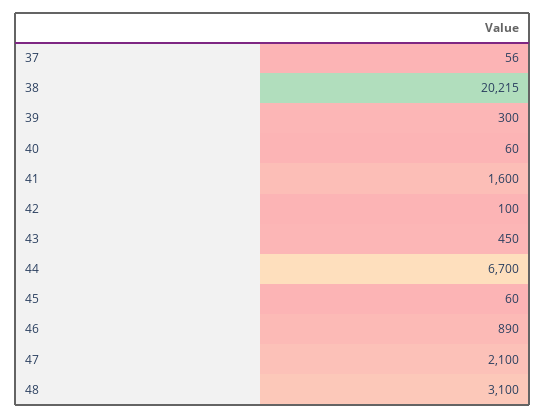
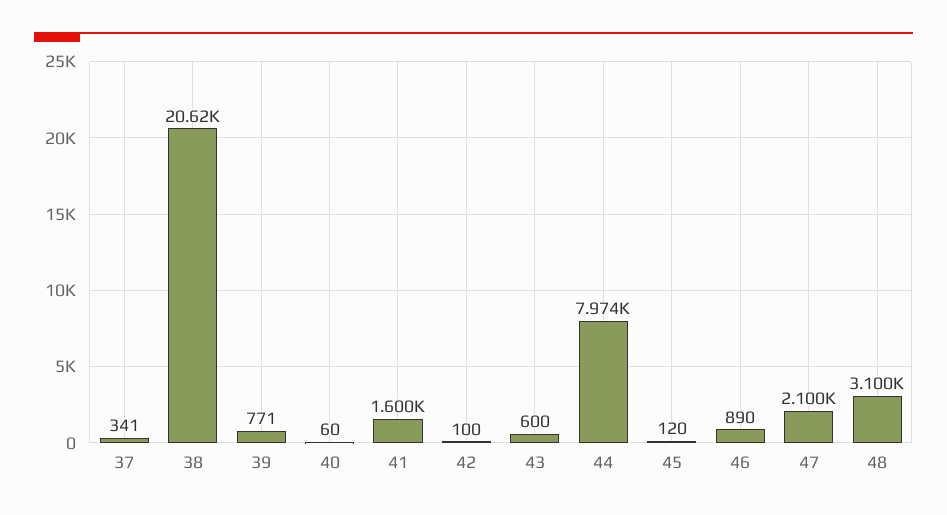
37: 56 -> 341
38: 20215 -> 20620
39: 300 -> 771
43: 450 -> 600
44: 6700 -> 7974
45: 60 -> 120

